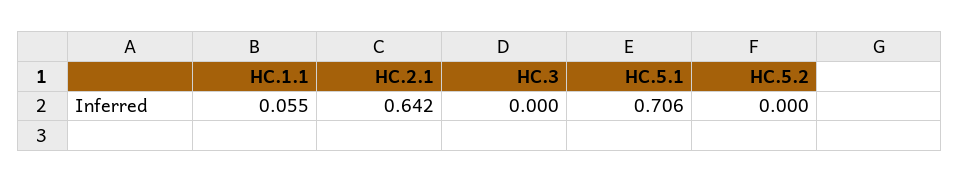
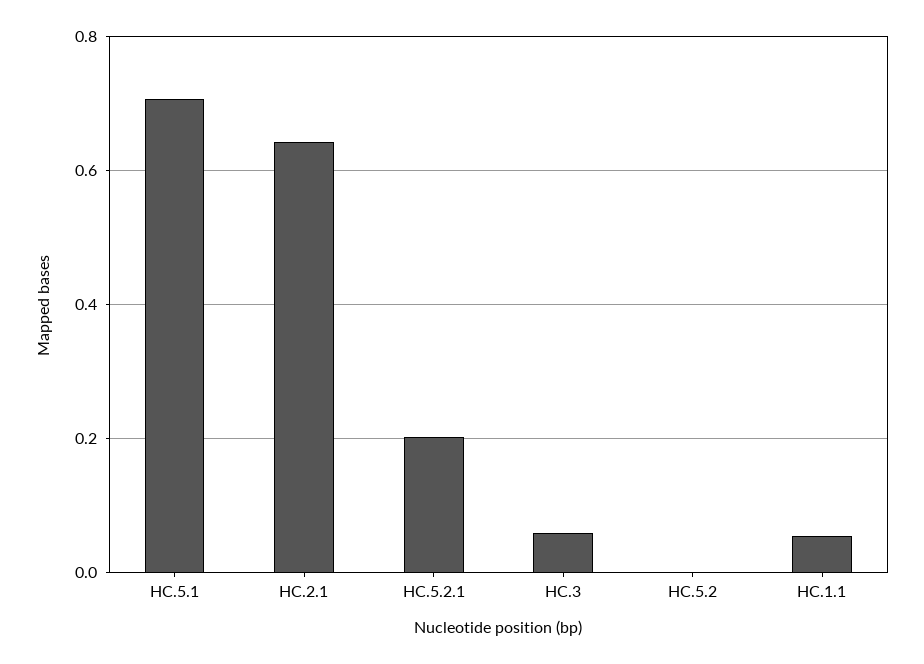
HC.3: 0 -> 0.06
HC.5.2.1: none -> 0.2

